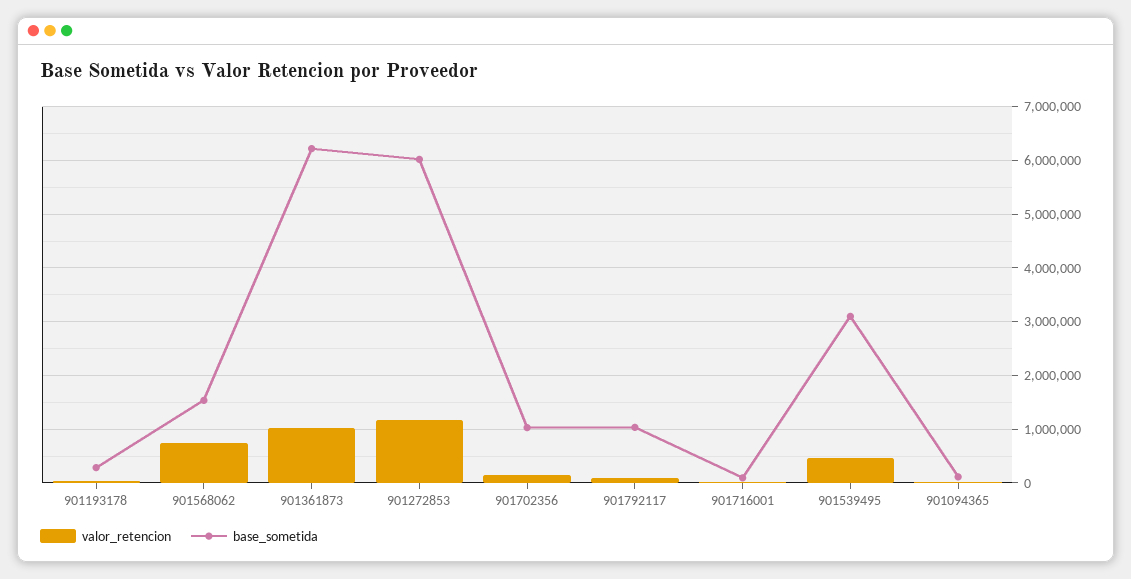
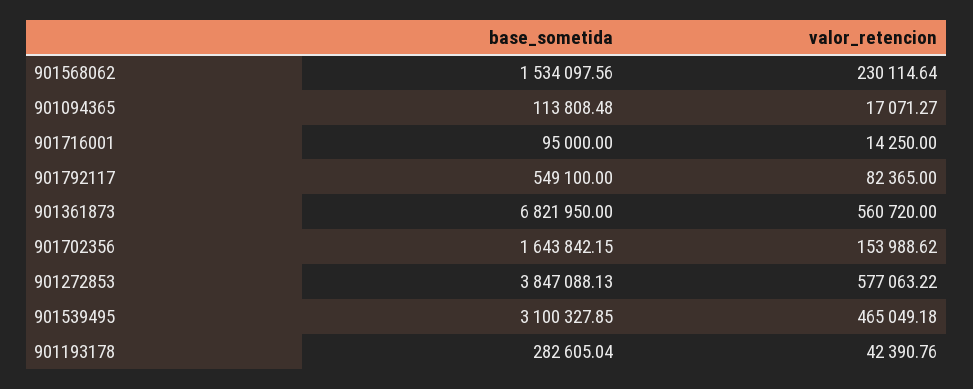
valor_retencion, 901568062: 800000 -> 230114.64
valor_retencion, 901361873: 1000000 -> 560720
base_sometida, 901361873: 6200000 -> 6821950
valor_retencion, 901272853: 1200000 -> 577063.22
base_sometida, 901272853: 6000000 -> 3847088.13
base_sometida, 901702356: 1000000 -> 1643842.15
base_sometida, 901792117: 1000000 -> 549100

